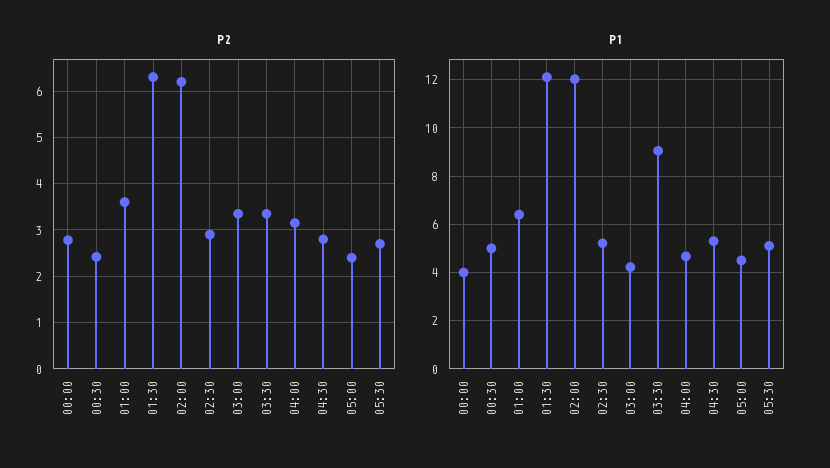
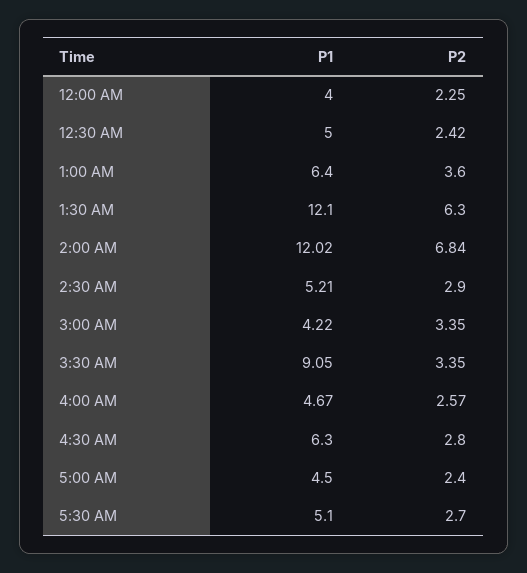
P2, 00:00: 2.8 -> 2.25
P2, 02:00: 6.2 -> 6.84
P2, 04:00: 3.2 -> 2.57
P1, 04:30: 5.25 -> 6.3

